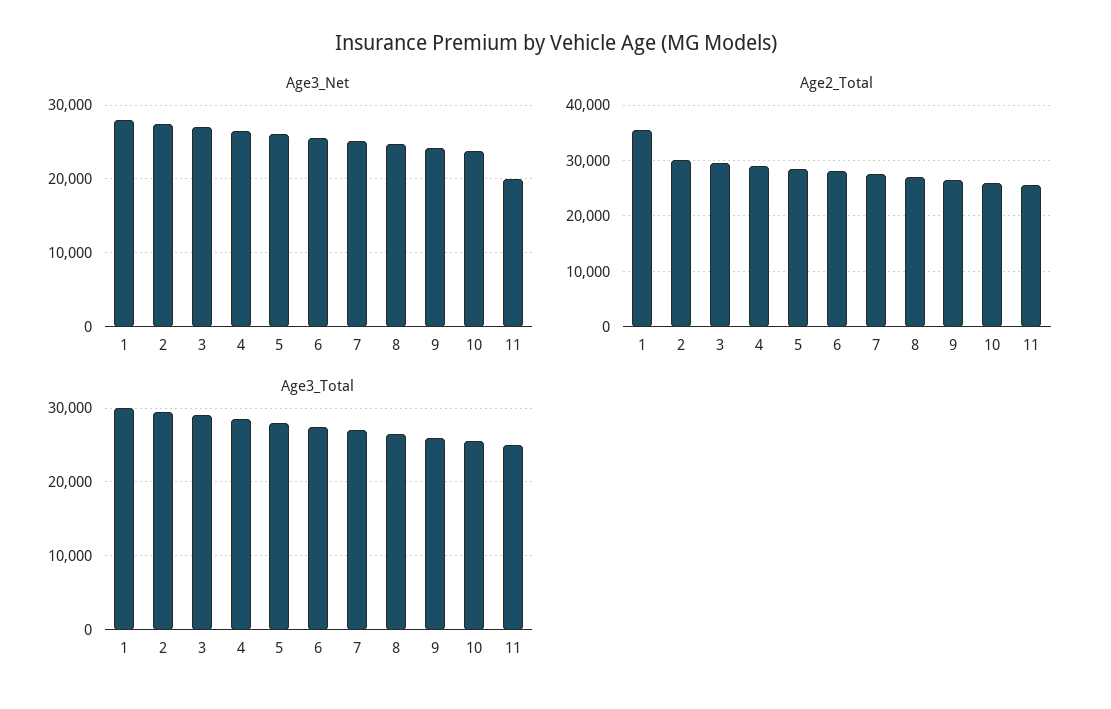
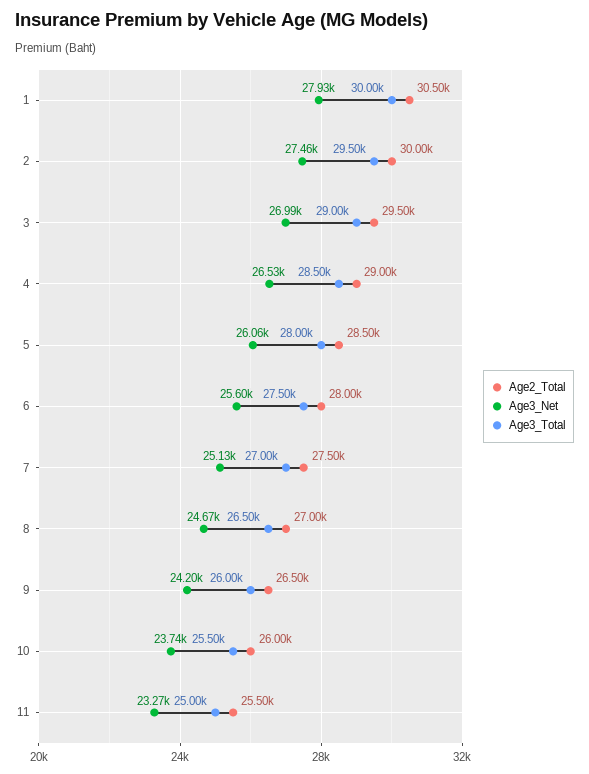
Age3_Net, 11: 20000 -> 23270
Age2_Total, 1: 36000 -> 30500

